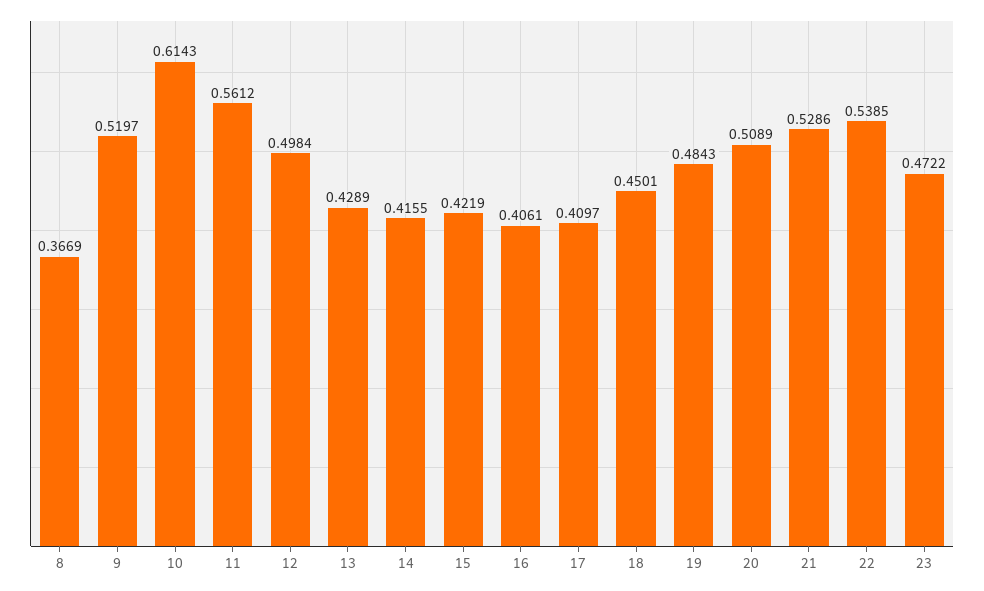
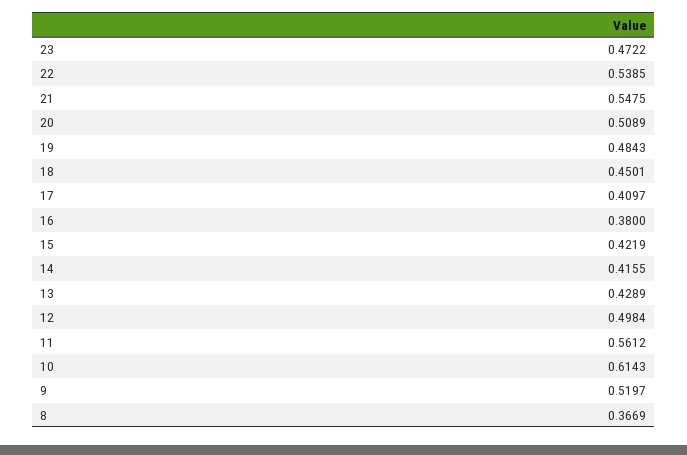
16: 0.4061 -> 0.38
21: 0.5286 -> 0.5475

